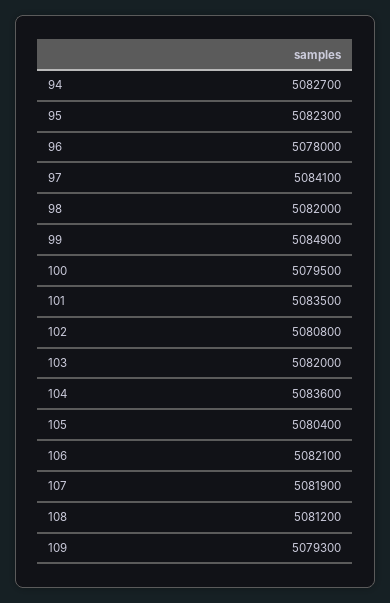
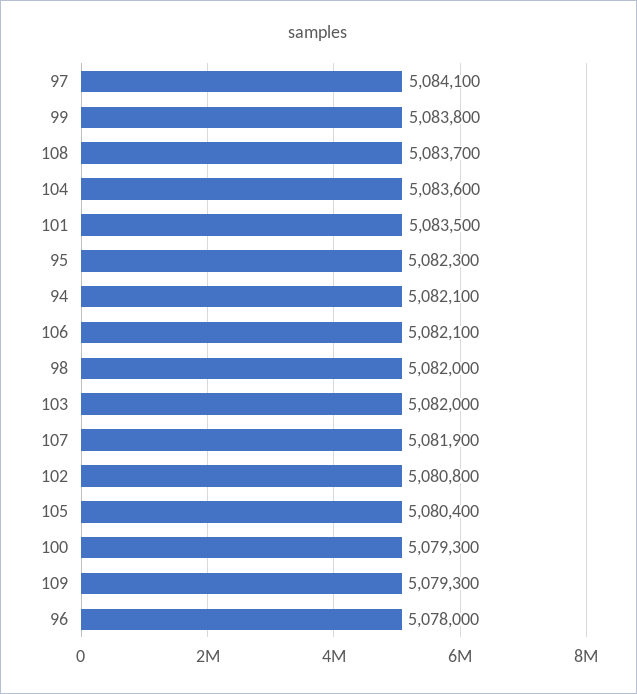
94: 5082700 -> 5082100
99: 5084900 -> 5083800
100: 5079500 -> 5079300
108: 5081200 -> 5083700

